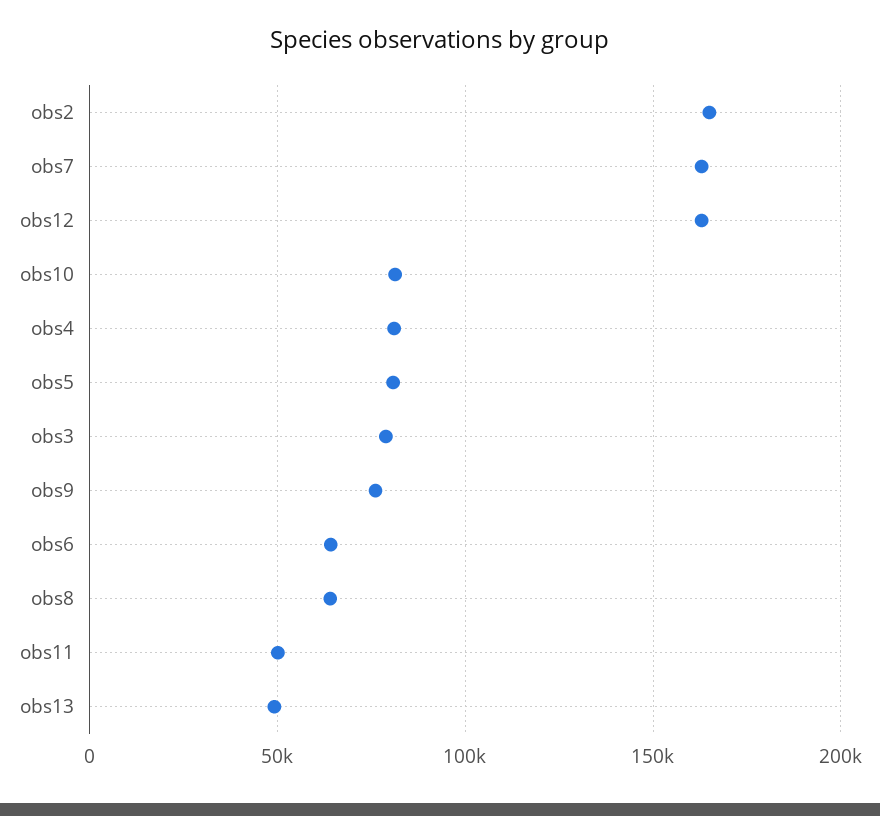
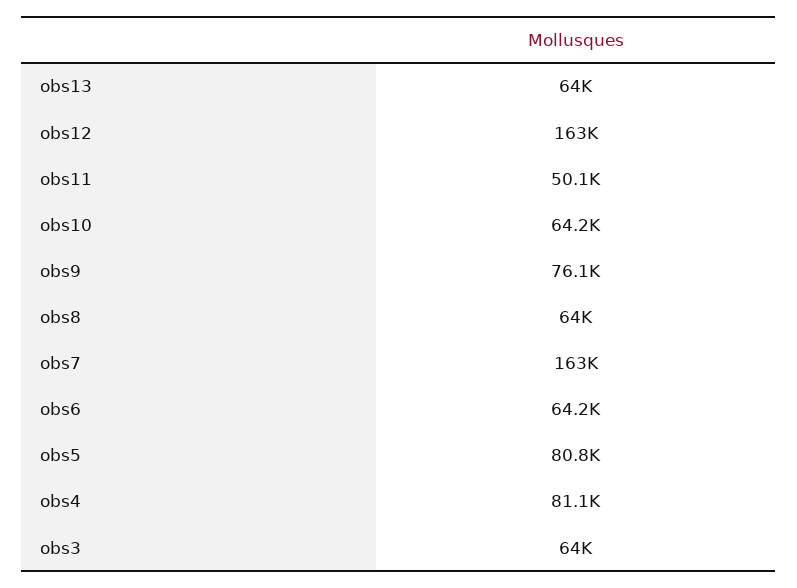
obs2: 165000 -> none
obs10: 80000 -> 64200
obs3: 80000 -> 64000
obs13: 50000 -> 64000

